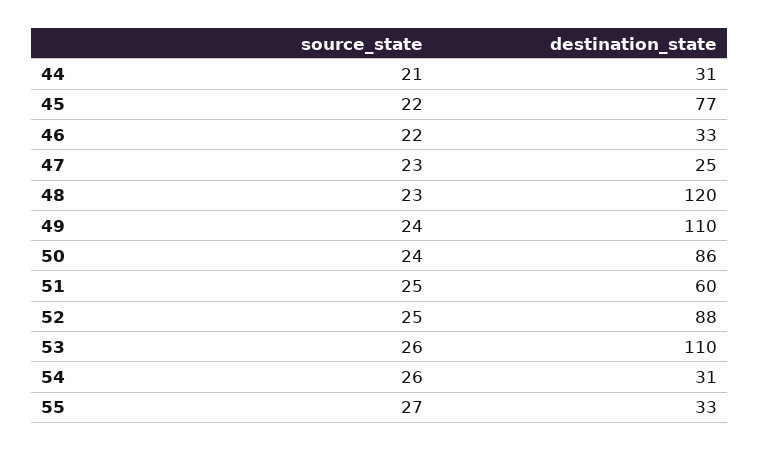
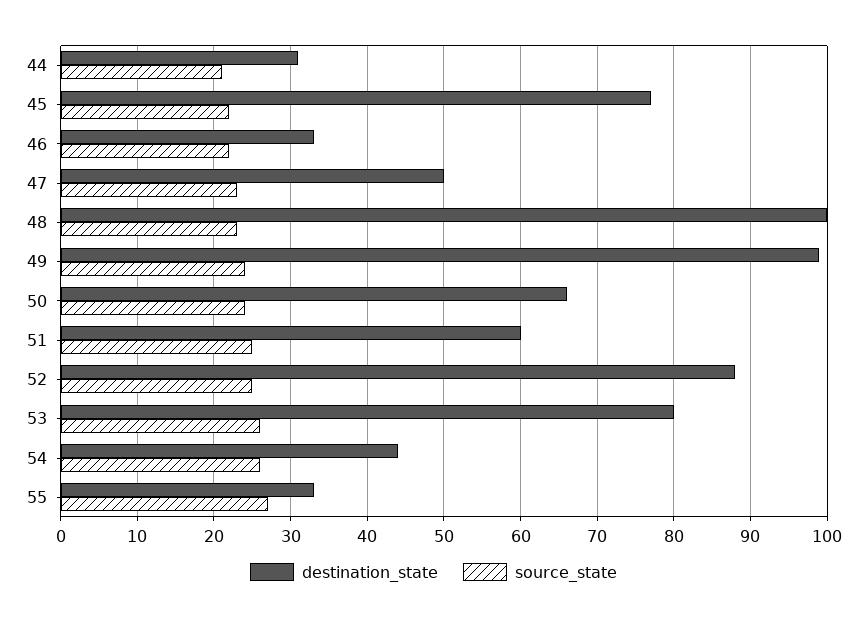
destination_state, 47: 25 -> 50
destination_state, 48: 120 -> 100
destination_state, 49: 110 -> 99
destination_state, 50: 86 -> 66
destination_state, 53: 110 -> 80
destination_state, 54: 31 -> 44

